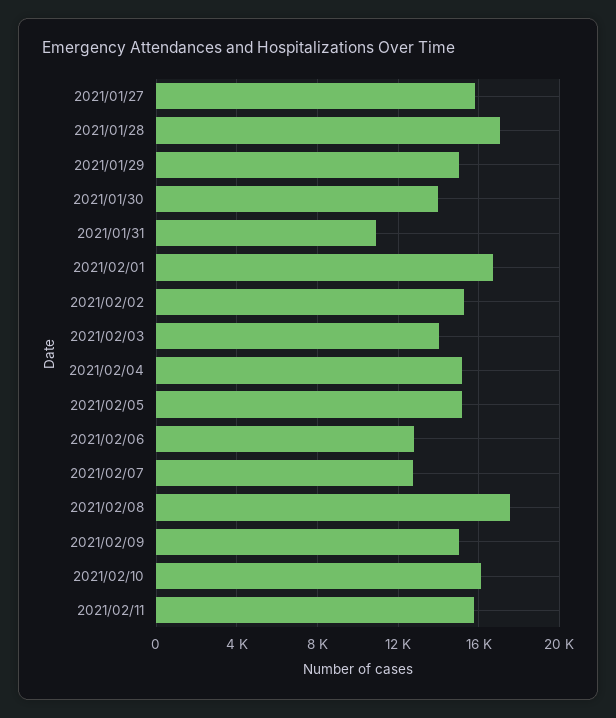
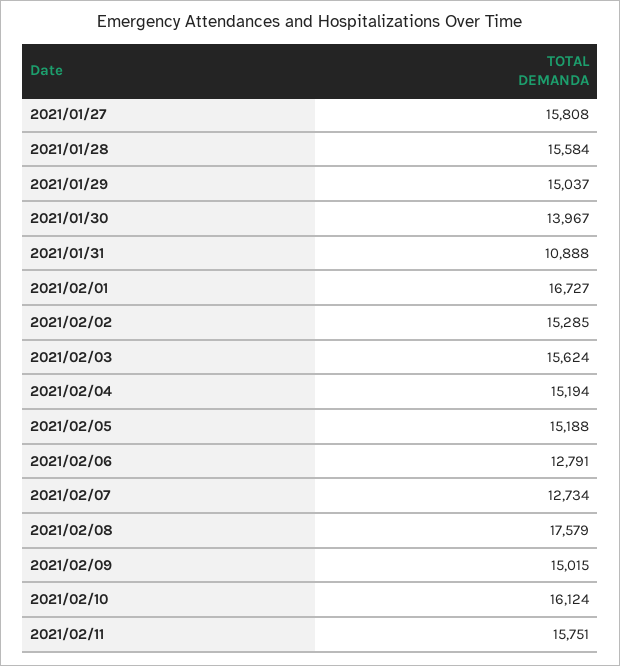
2021/01/28: 17000 -> 15584
2021/02/03: 14000 -> 15624

